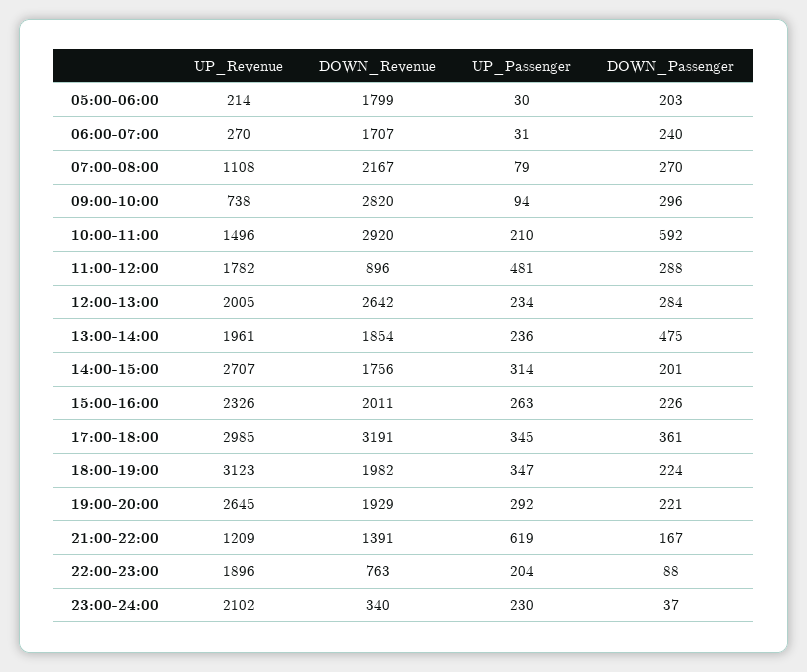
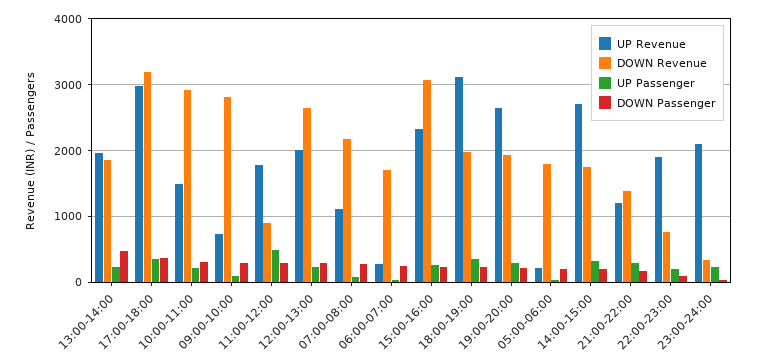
DOWN_Passenger, 10:00-11:00: 592 -> 300
DOWN_Revenue, 15:00-16:00: 2011 -> 3100
UP_Passenger, 21:00-22:00: 619 -> 300

